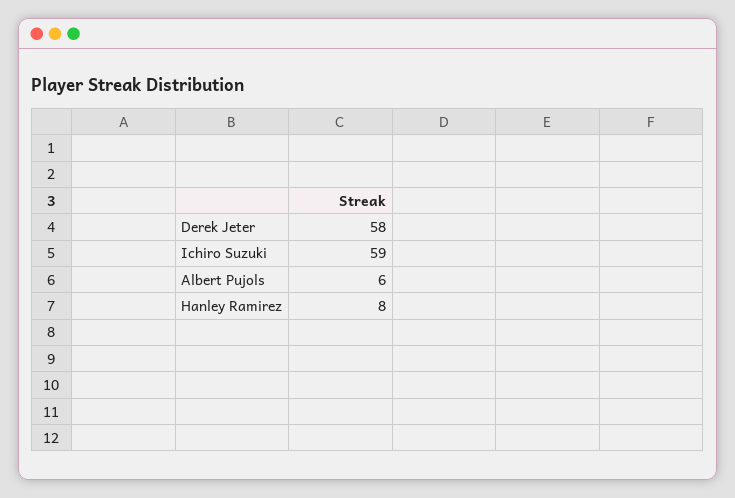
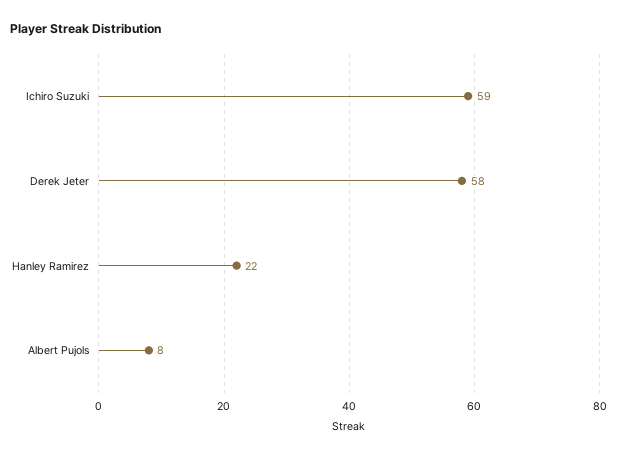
Albert Pujols: 6 -> 8
Hanley Ramirez: 8 -> 22

